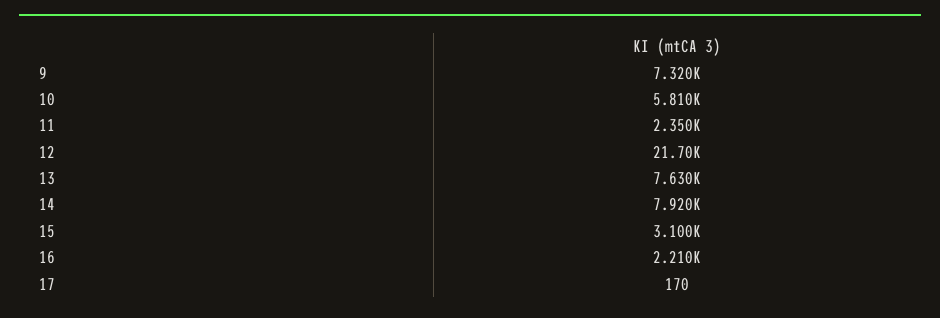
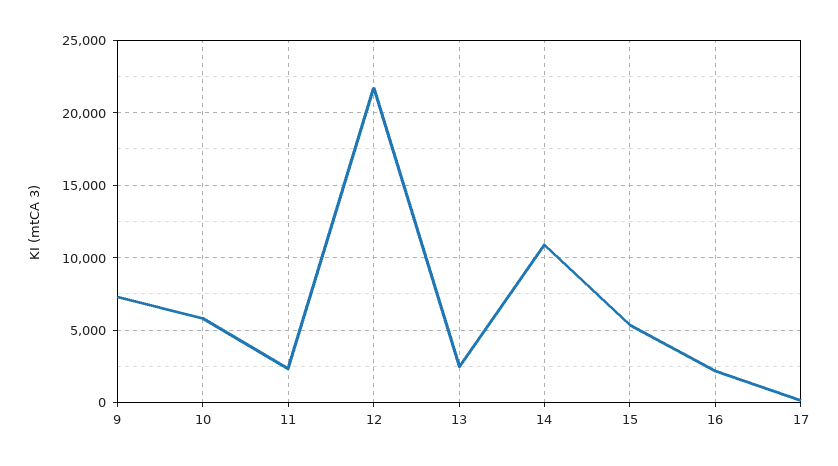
13: 7630 -> 2500
14: 7920 -> 11000
15: 3100 -> 5500

